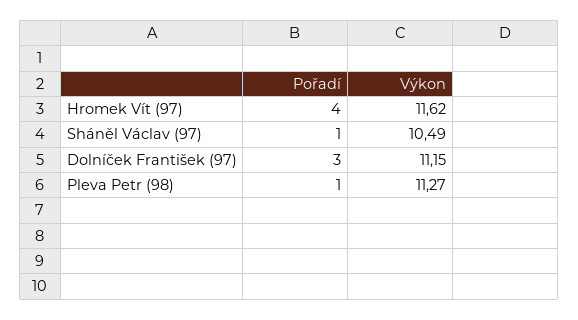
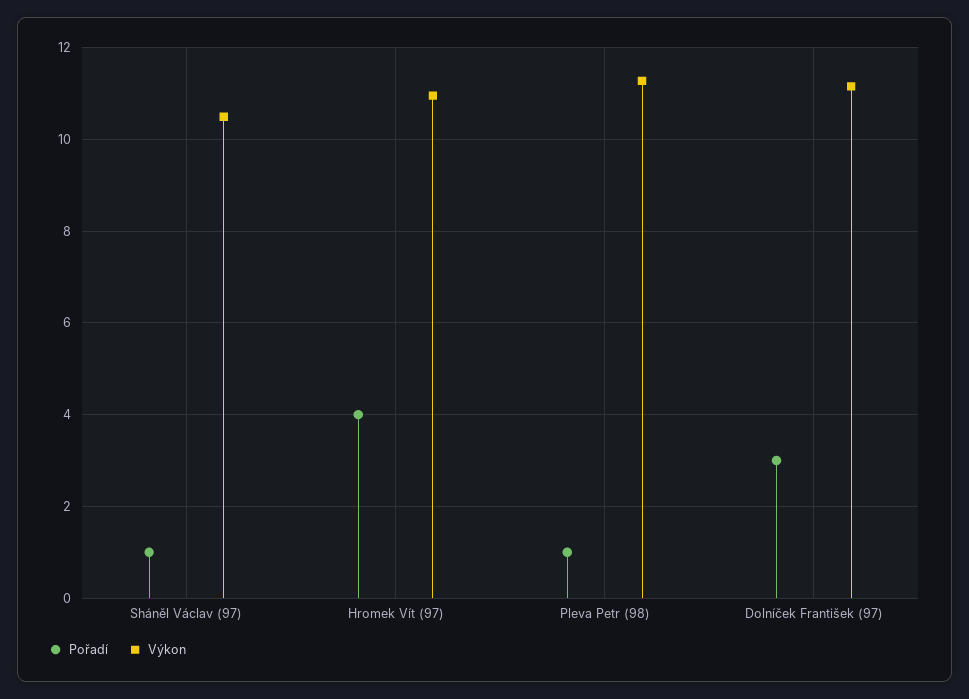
Výkon, Hromek Vít (97): 11.62 -> 11

